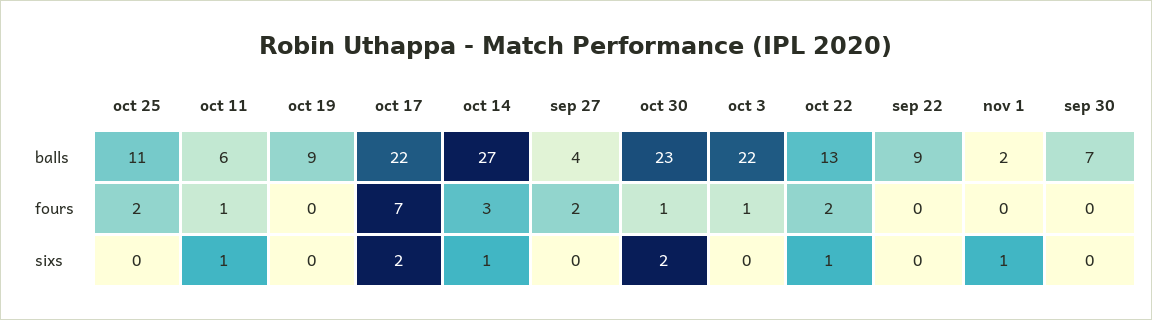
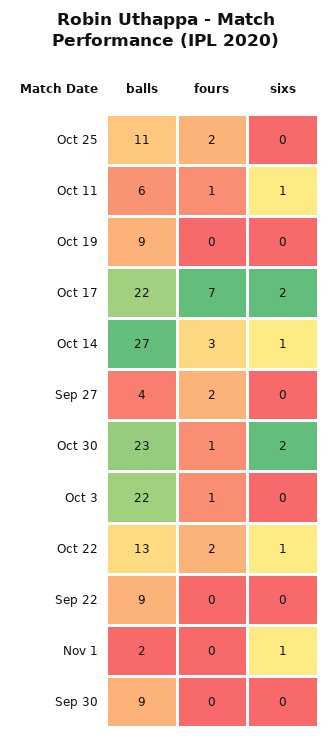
sep 30, balls: 7 -> 9

